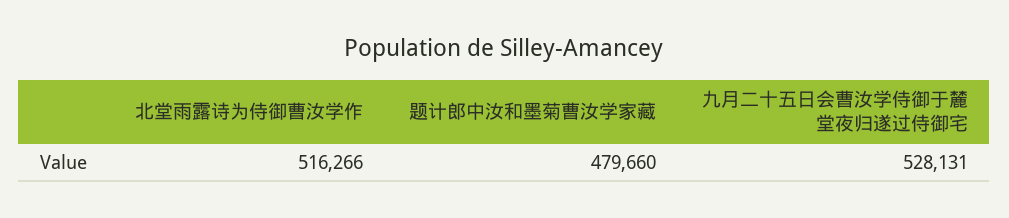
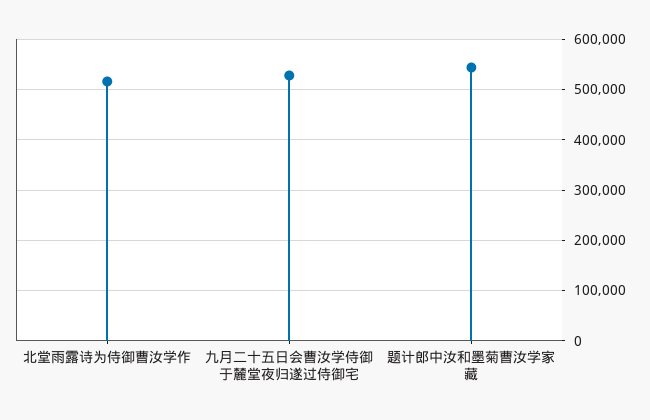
题计郎中汝和墨菊曹汝学家藏: 479660 -> 540000

